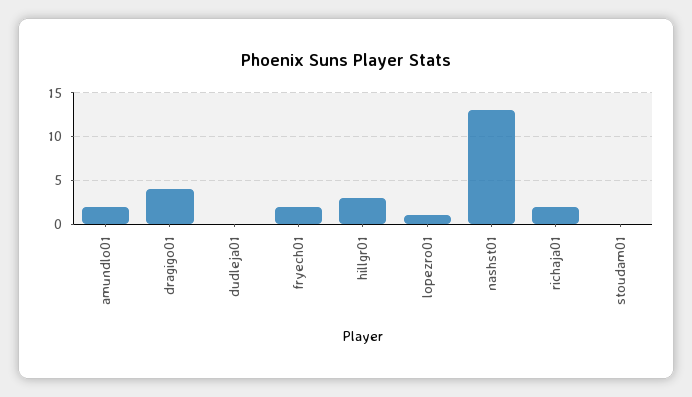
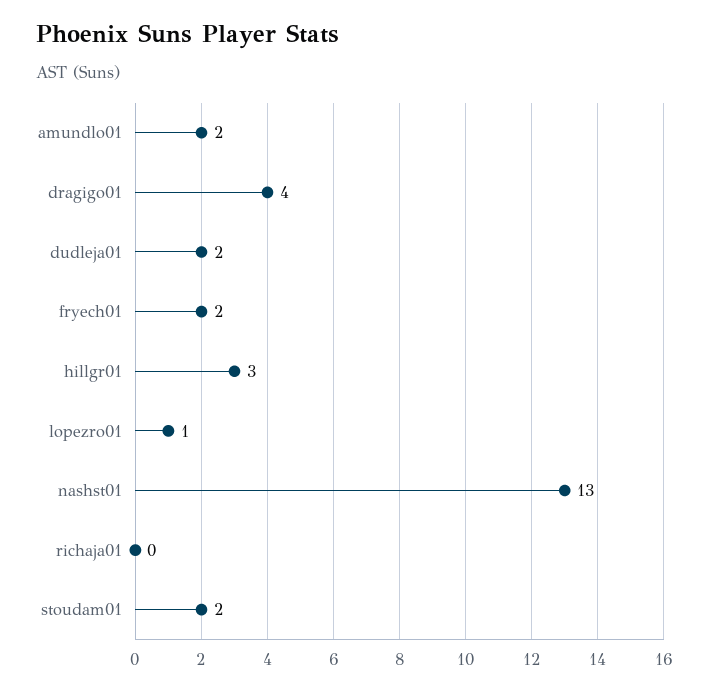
dudleja01: 0 -> 2
richaja01: 2 -> 0
stoudam01: 0 -> 2

